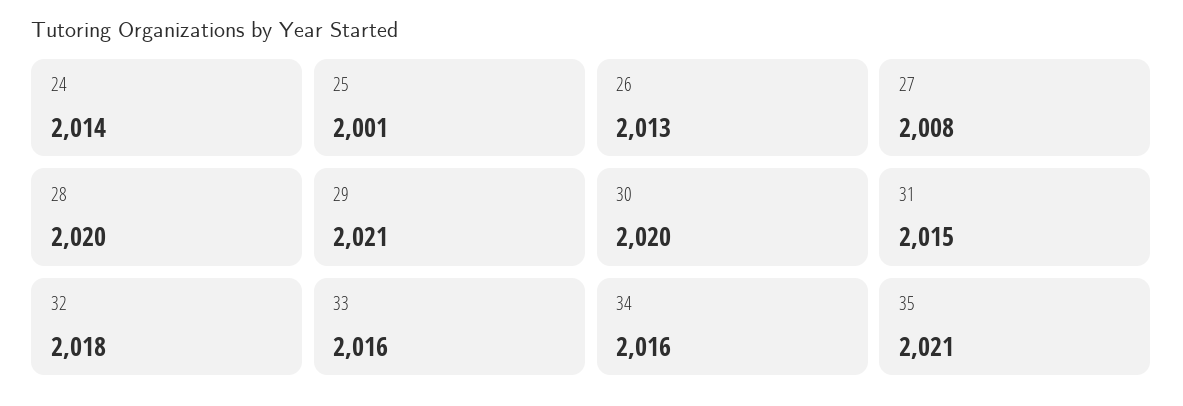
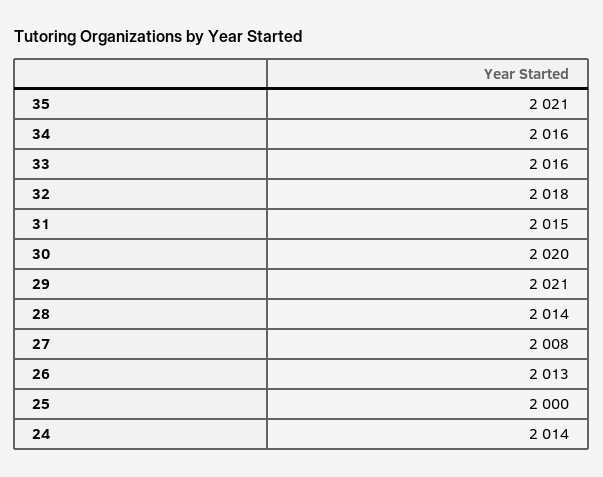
25: 2001 -> 2000
28: 2020 -> 2014

